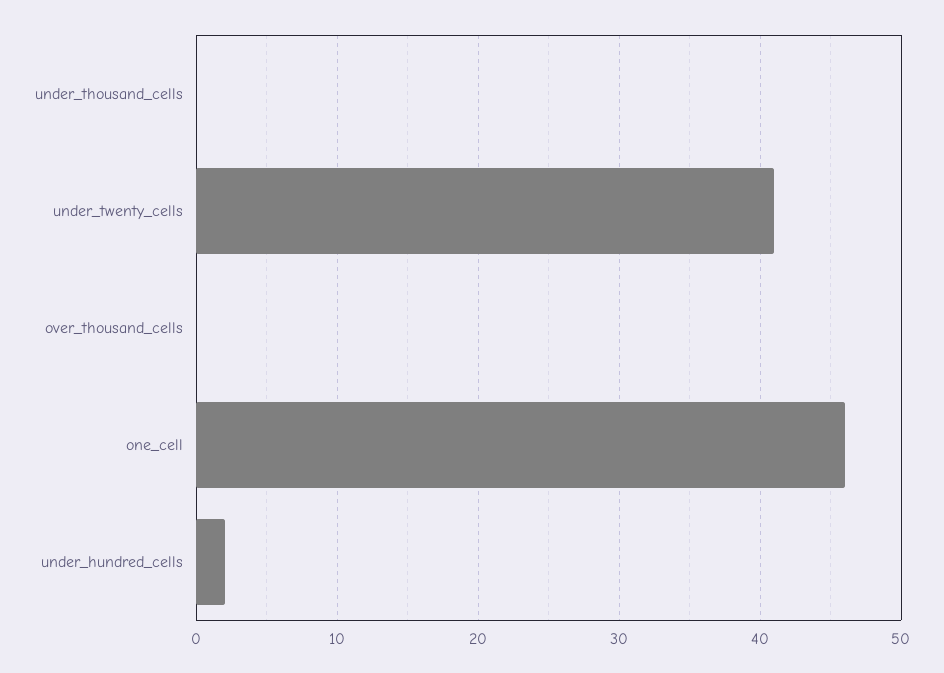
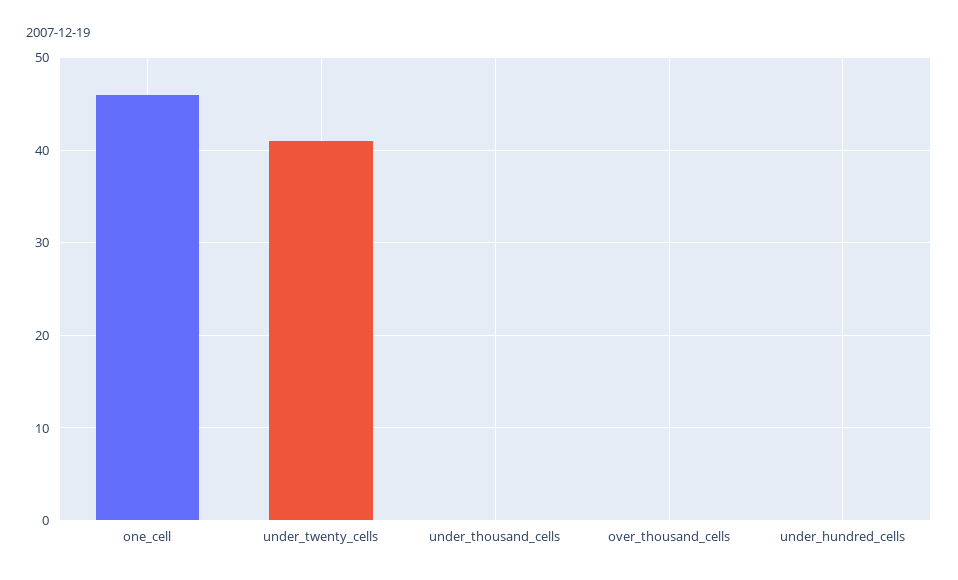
under_hundred_cells: 2 -> 0

